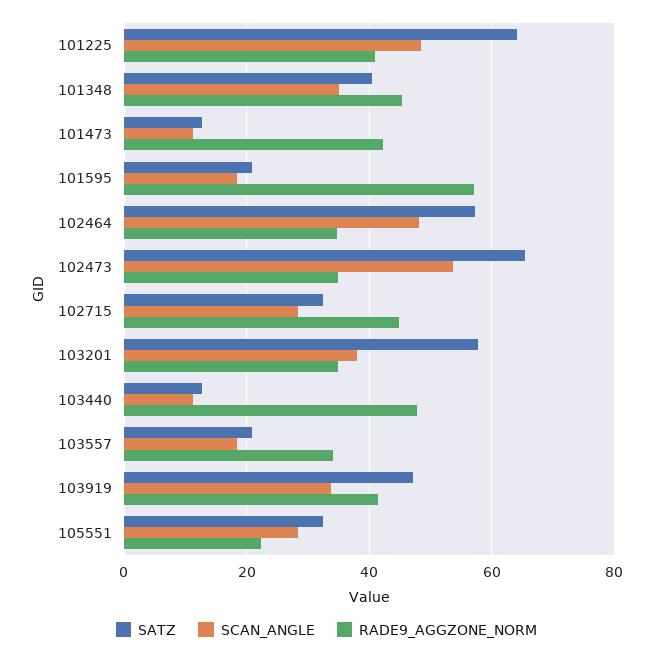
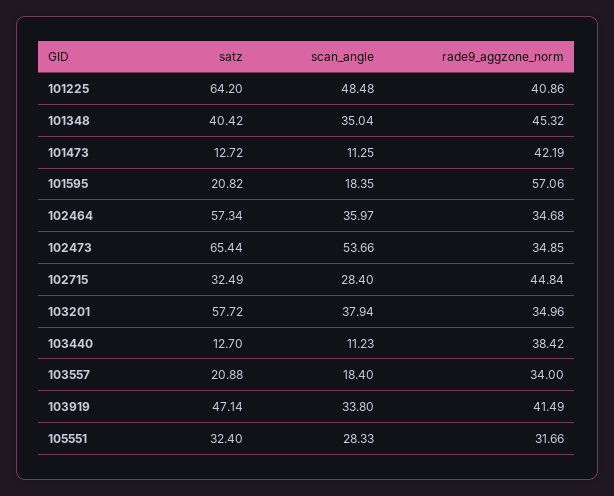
SCAN_ANGLE, 102464: 48 -> 35.97
RADE9_AGGZONE_NORM, 103440: 48 -> 38.42
RADE9_AGGZONE_NORM, 105551: 22 -> 31.66

